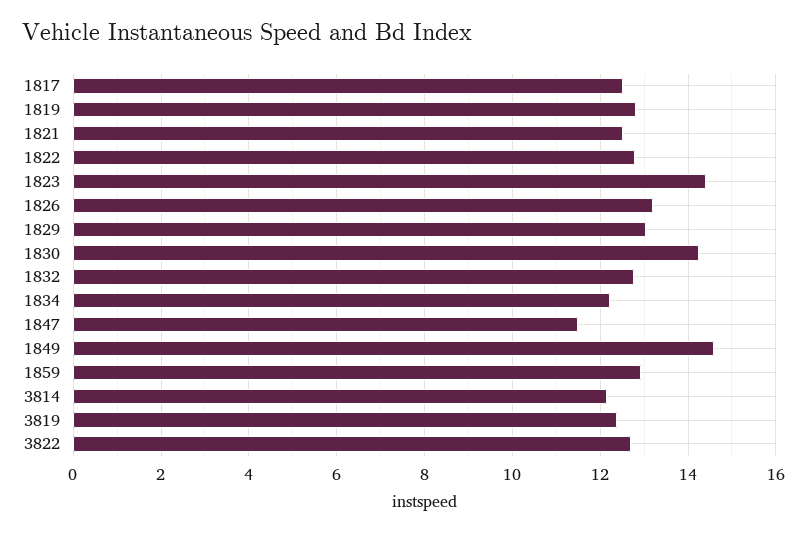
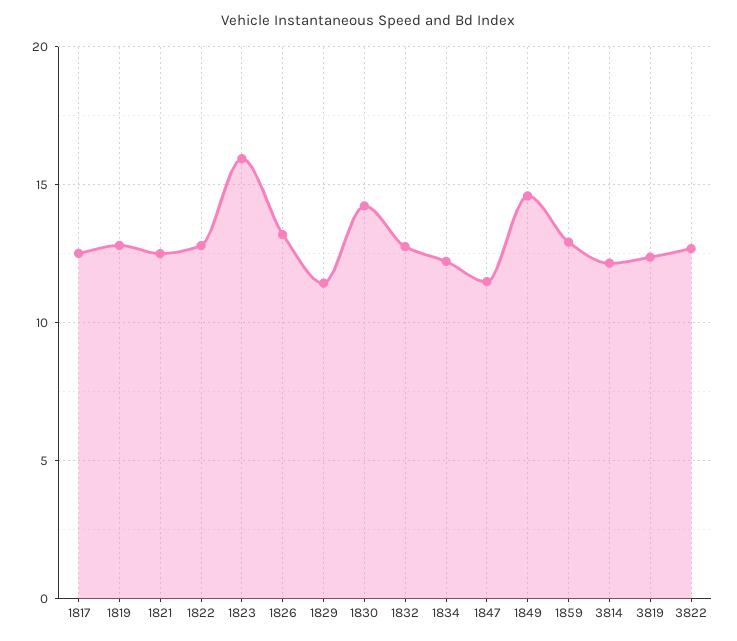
1823: 14.4 -> 16
1829: 13 -> 11.5

